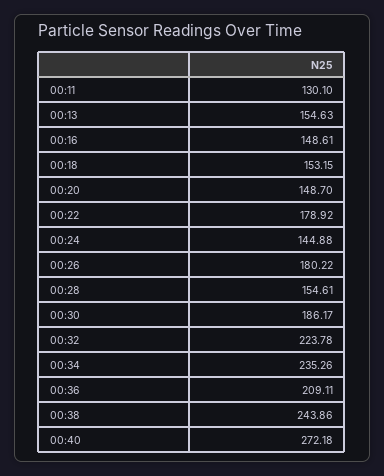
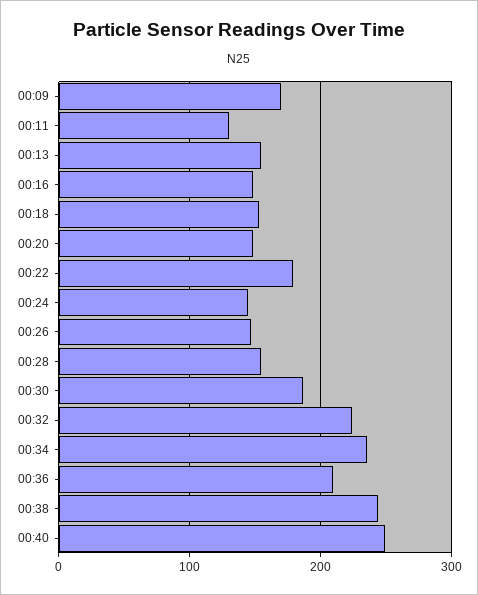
00:26: 180.22 -> 150
00:40: 272.18 -> 250
00:09: none -> 170

